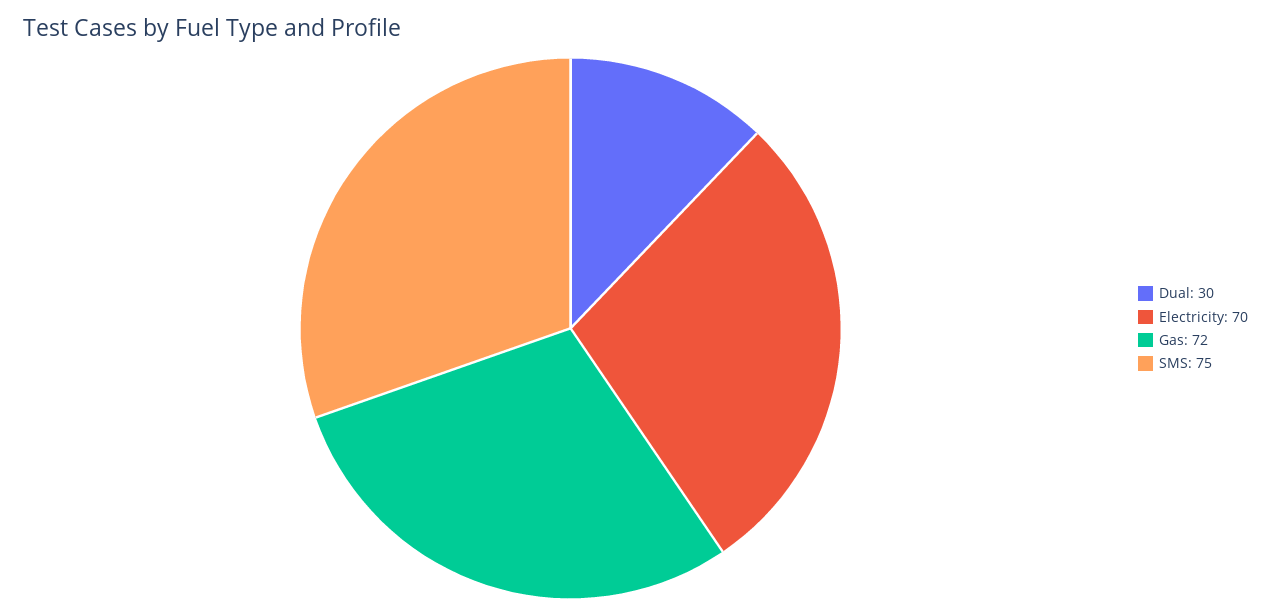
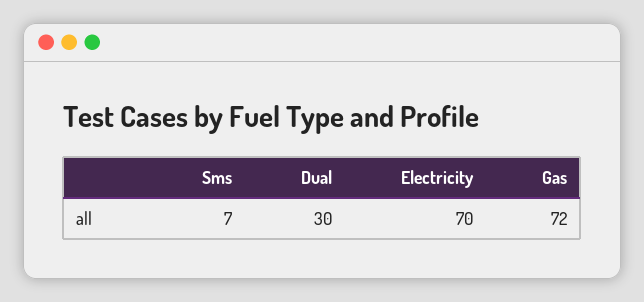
SMS: 75 -> 7

